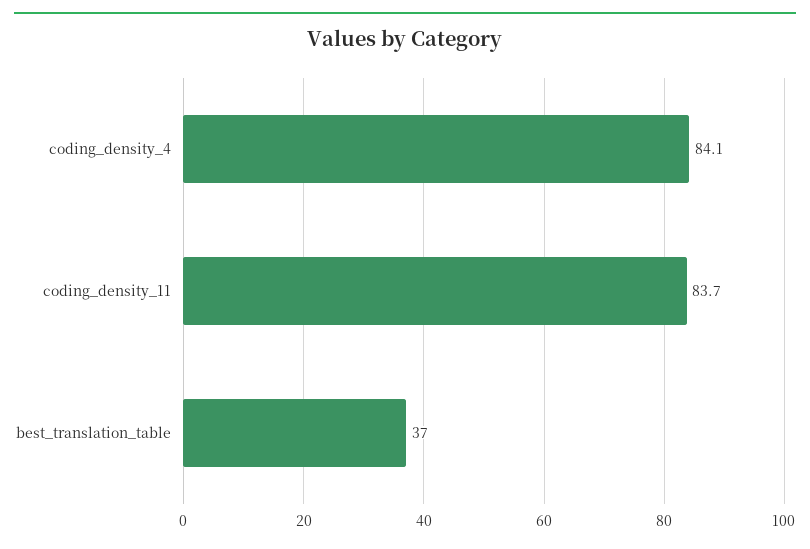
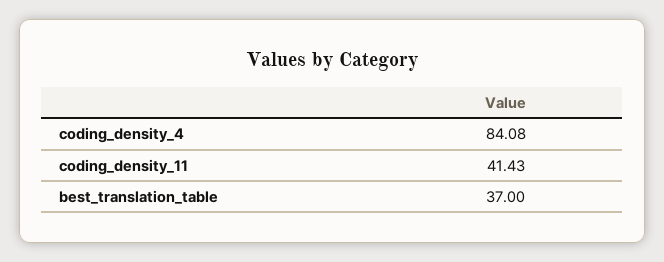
coding_density_11: 83.7 -> 41.43

